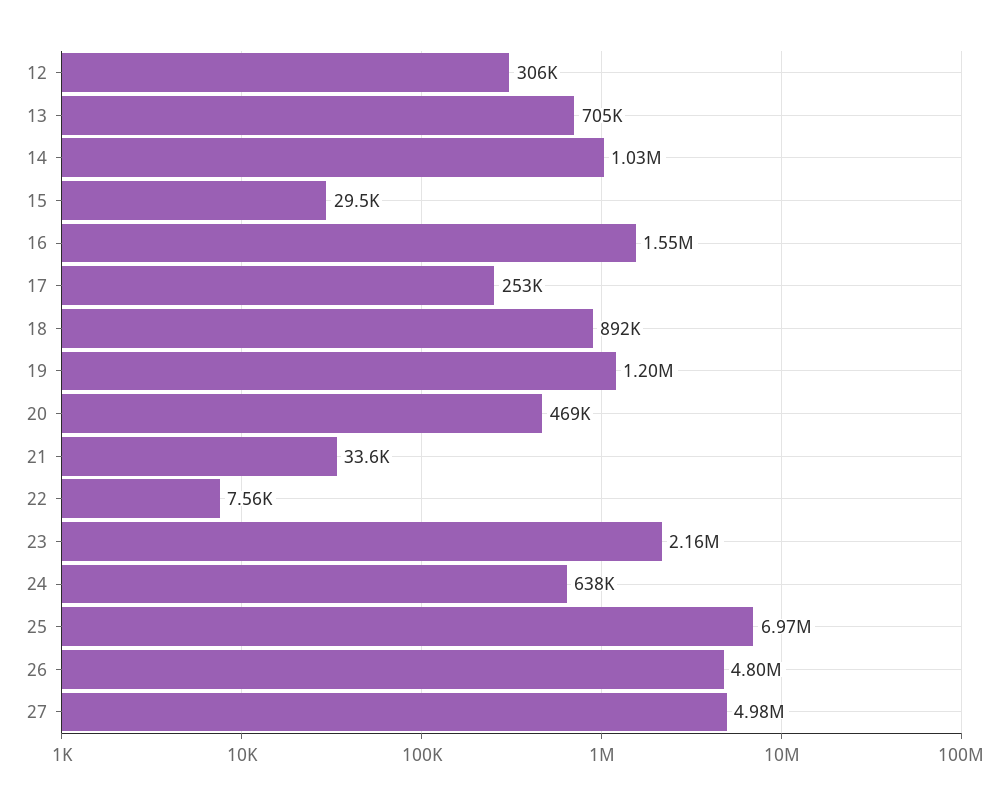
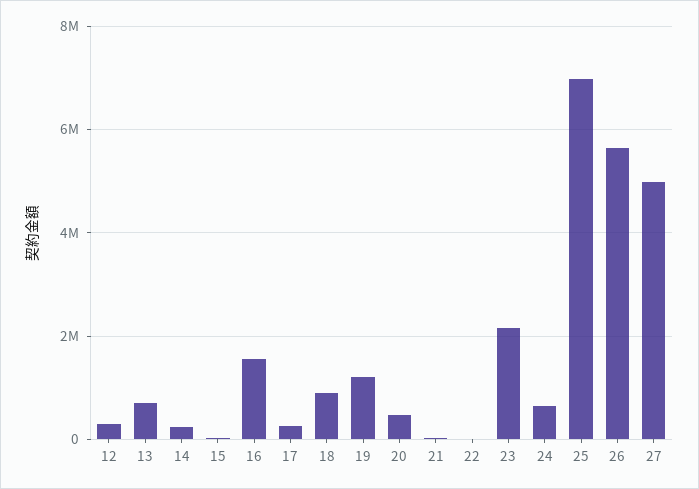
14: 1030000 -> 200000
26: 4800000 -> 5600000

